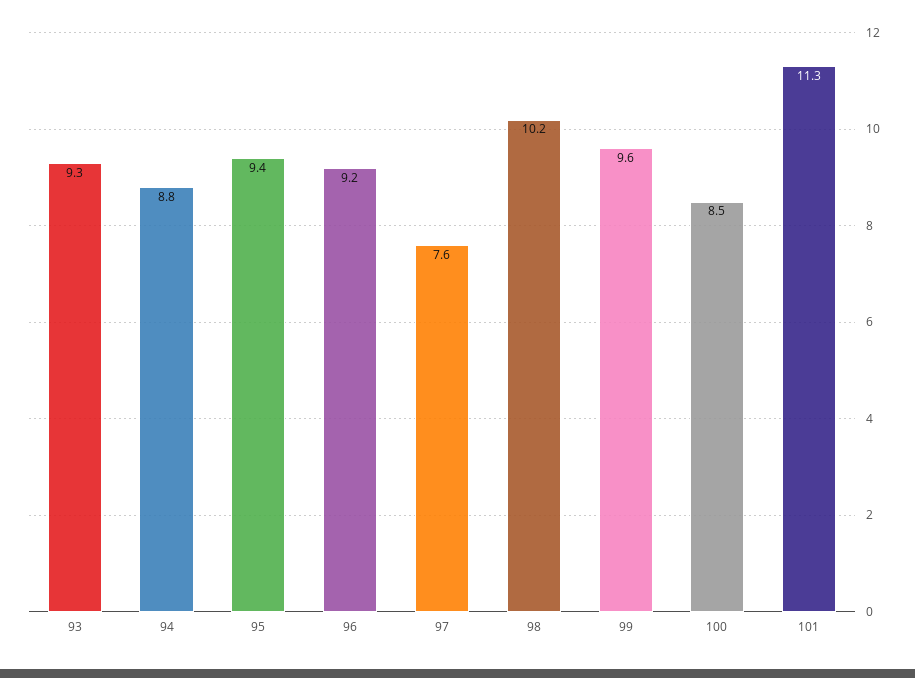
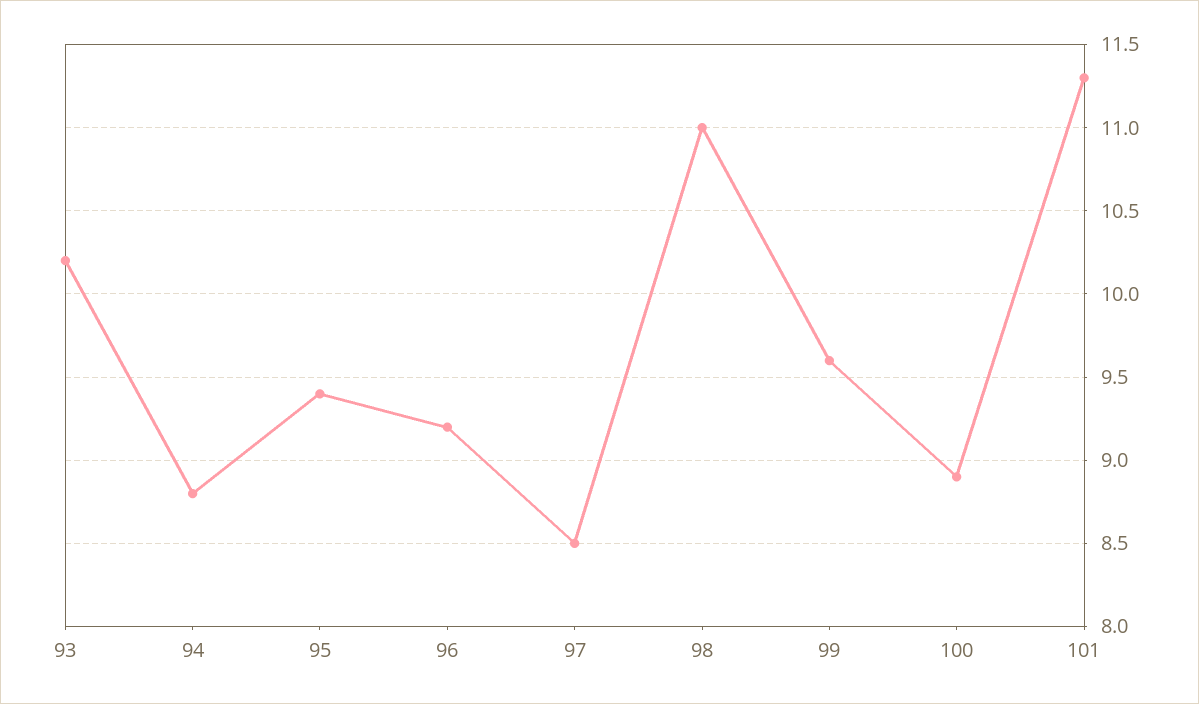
93: 9.3 -> 10.2
97: 7.6 -> 8.5
98: 10.2 -> 11
100: 8.5 -> 8.9

